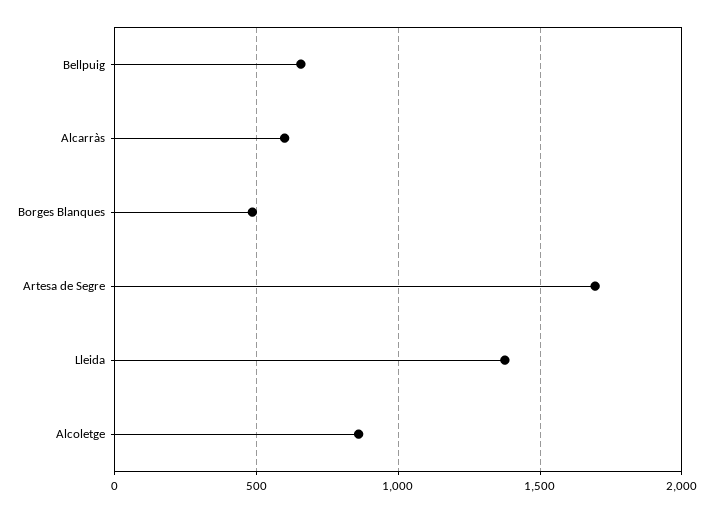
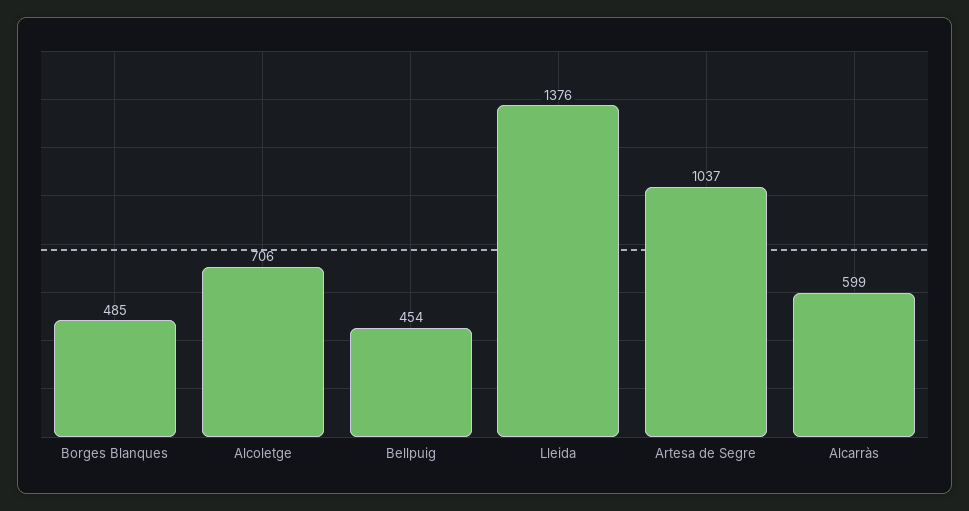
Bellpuig: 650 -> 454
Artesa de Segre: 1700 -> 1037
Alcoletge: 850 -> 706

